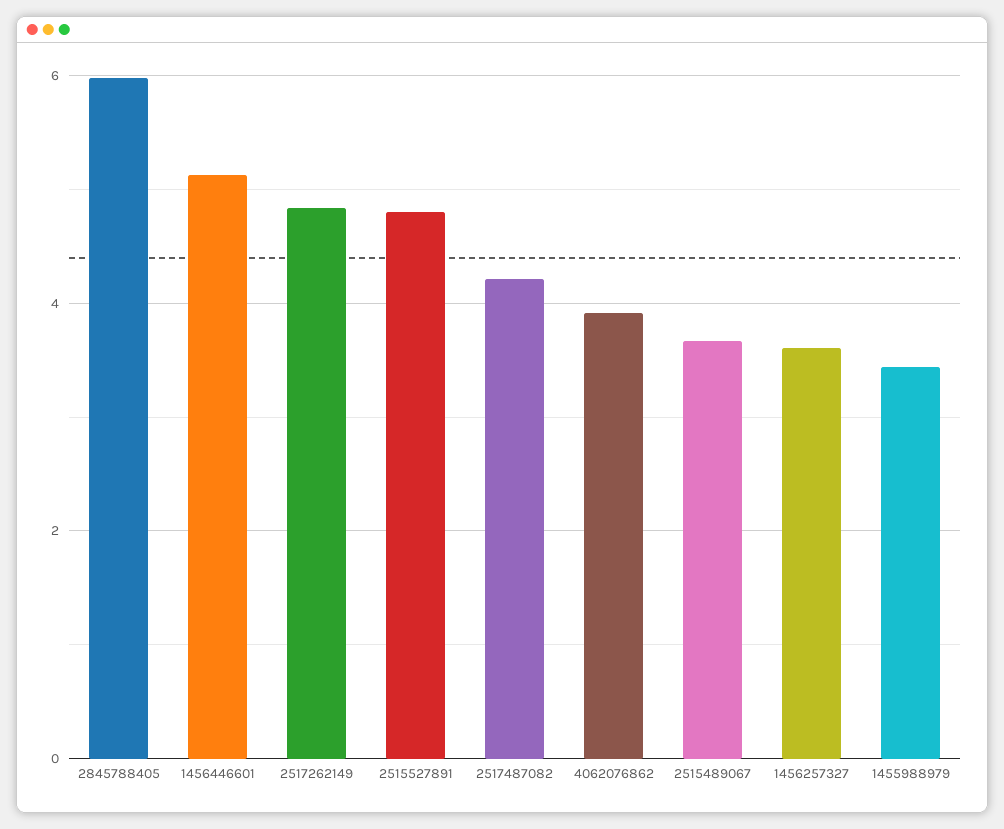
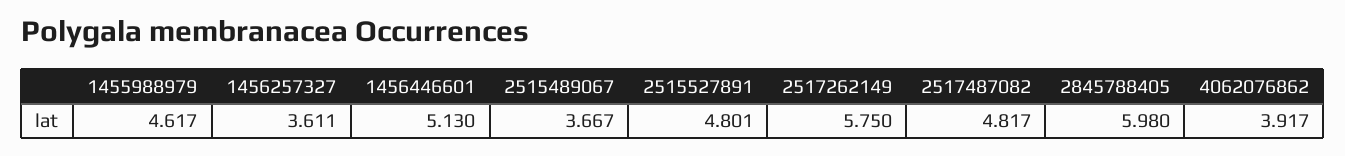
2517262149: 4.8 -> 5.75
2517487082: 4.2 -> 4.817
1455988979: 3.4 -> 4.617

